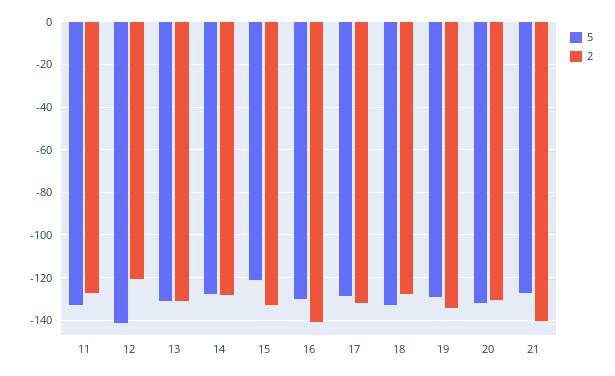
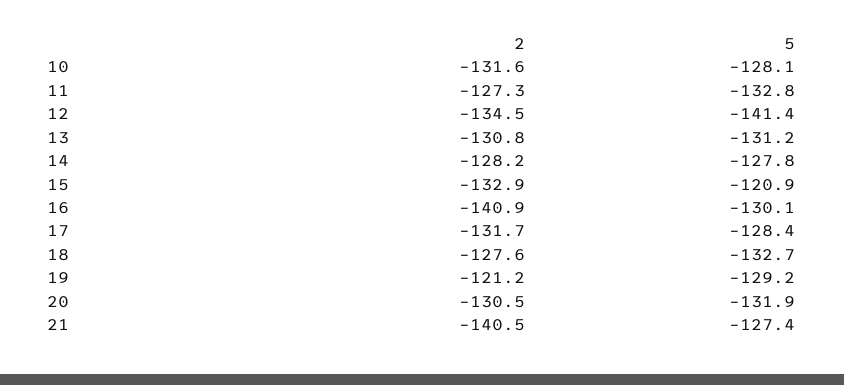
2, 12: -120 -> -134.5
2, 19: -135 -> -121.2
2, 10: none -> -131.6
5, 10: none -> -128.1

